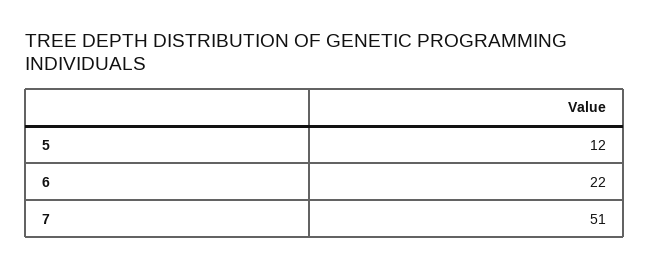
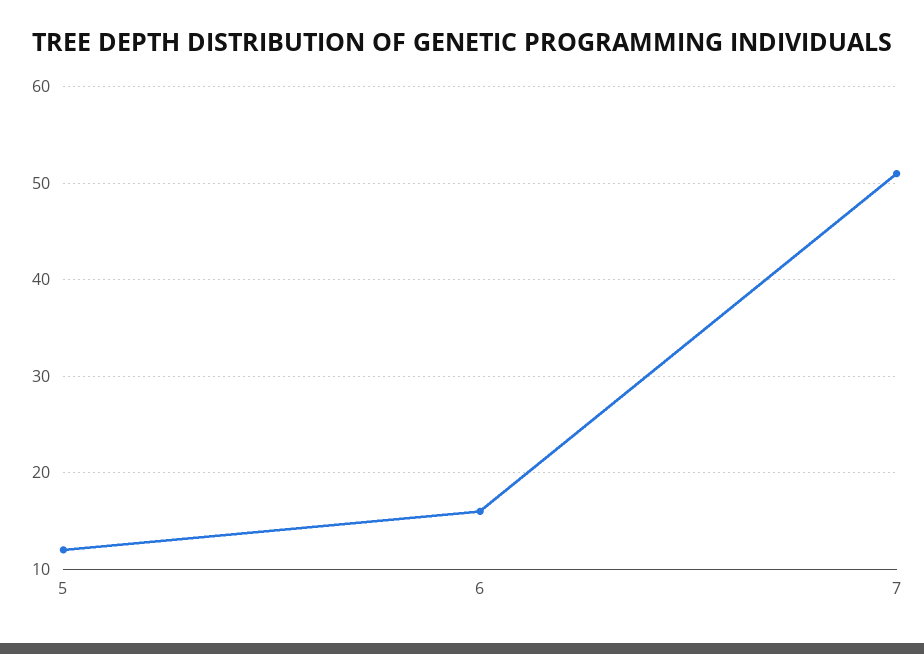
6: 22 -> 16

